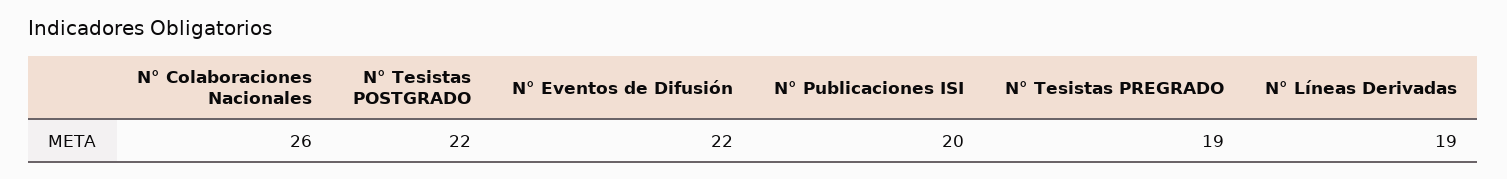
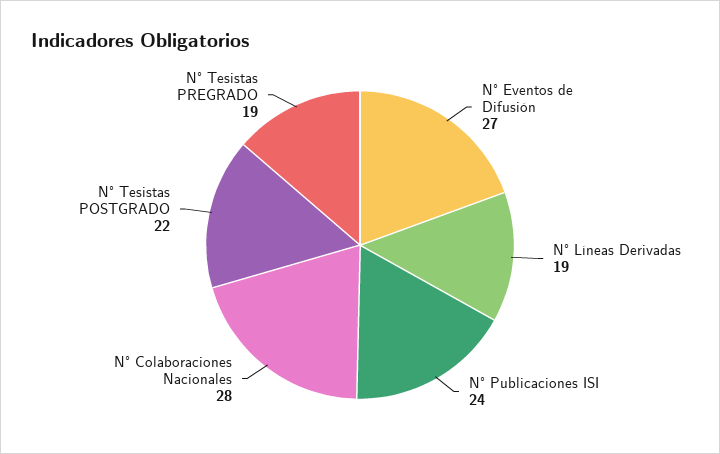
N° Colaboraciones Nacionales: 26 -> 28
N° Eventos de Difusión: 22 -> 27
N° Publicaciones ISI: 20 -> 24

